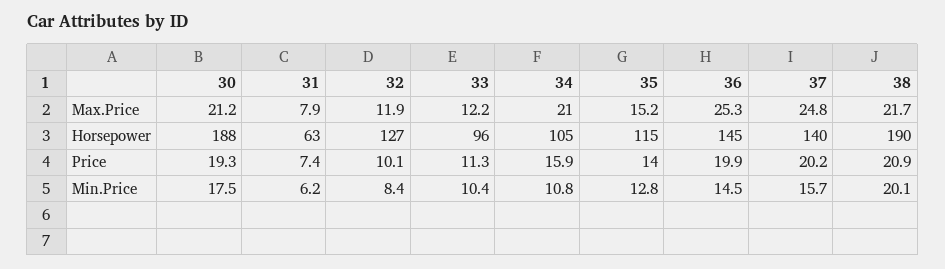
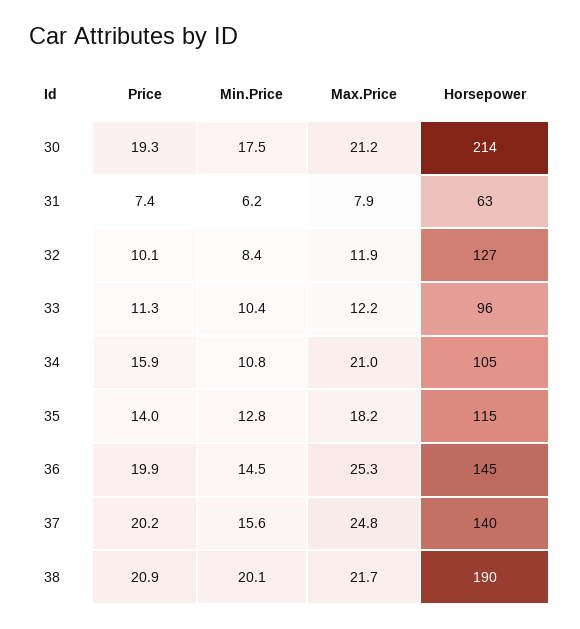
35, Max.Price: 15.2 -> 18.2
30, Horsepower: 188 -> 214
37, Min.Price: 15.7 -> 15.6

